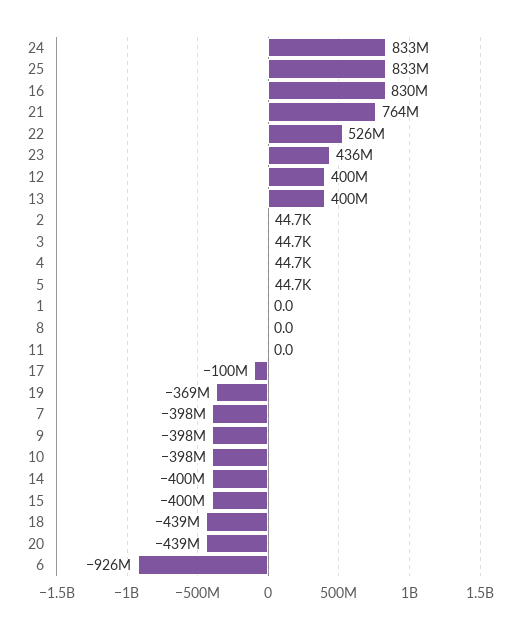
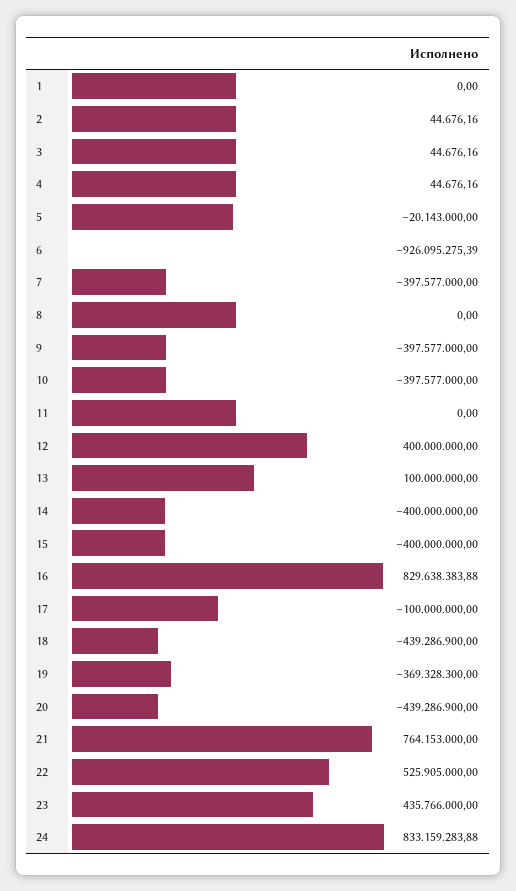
25: 833000000 -> none
13: 400000000 -> 100000000
5: 44700 -> -20143000

